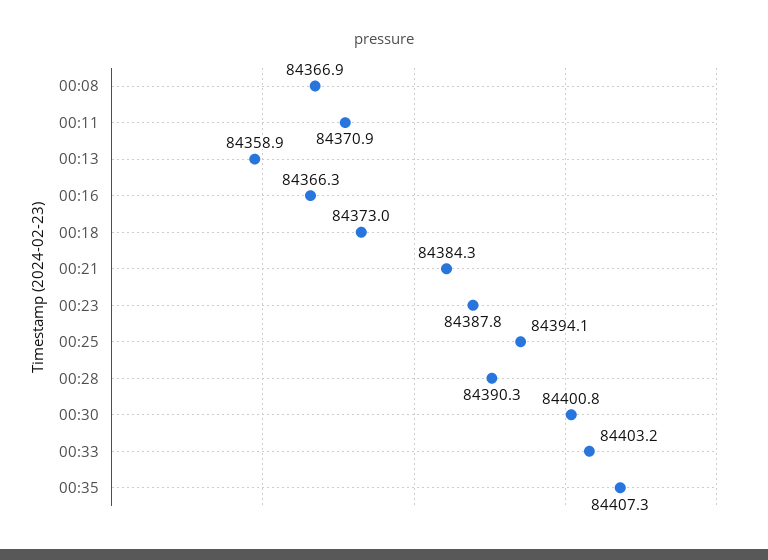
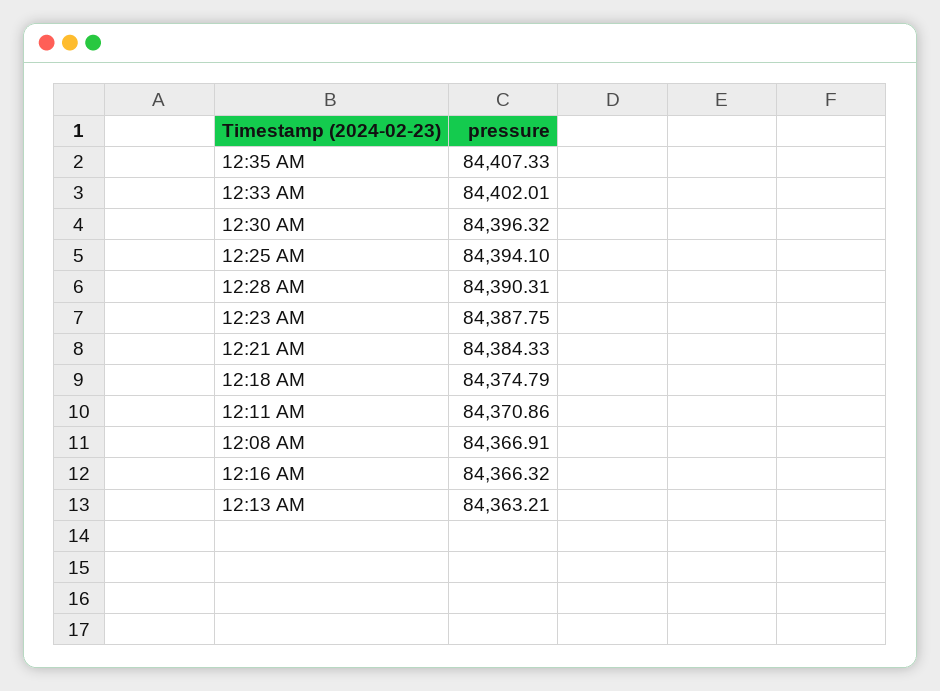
00:13: 84358.9 -> 84363.21
00:18: 84373 -> 84374.79
00:30: 84400.8 -> 84396.32
00:33: 84403.2 -> 84402.01

